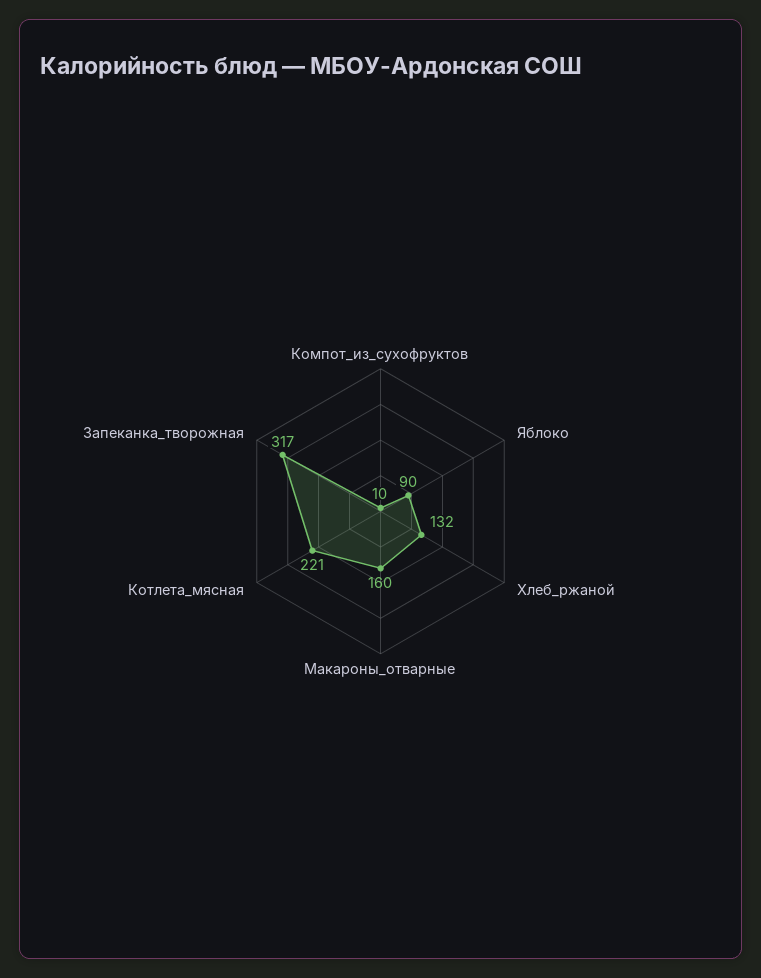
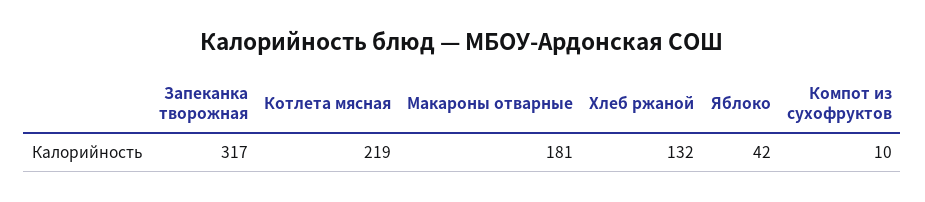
Яблоко: 90 -> 42
Макароны_отварные: 160 -> 181
Котлета_мясная: 221 -> 219

